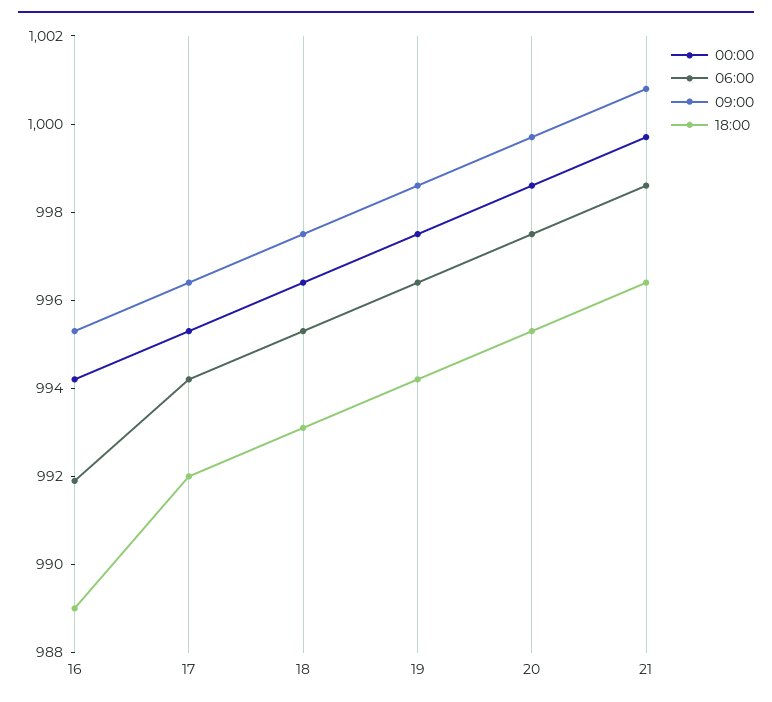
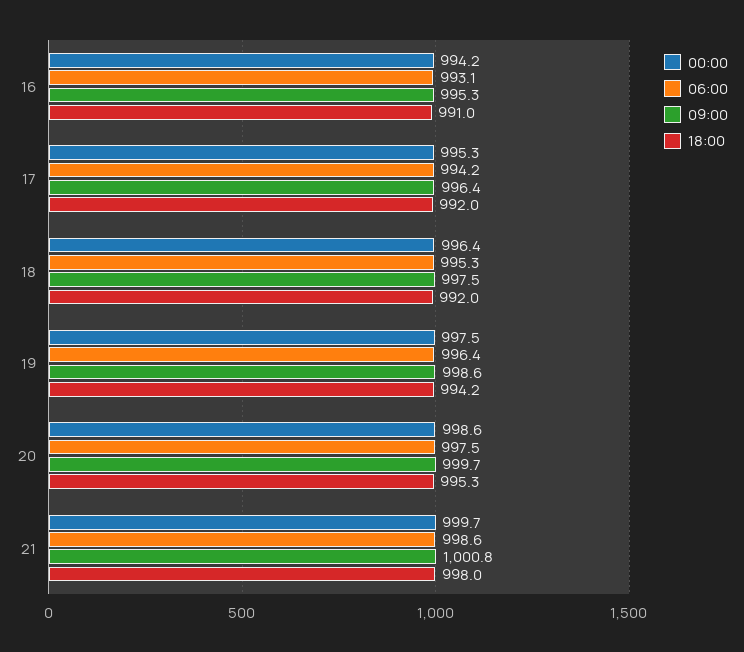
06:00, 16: 992 -> 993.1
18:00, 16: 989 -> 991
18:00, 18: 993 -> 992
18:00, 21: 996.5 -> 998

